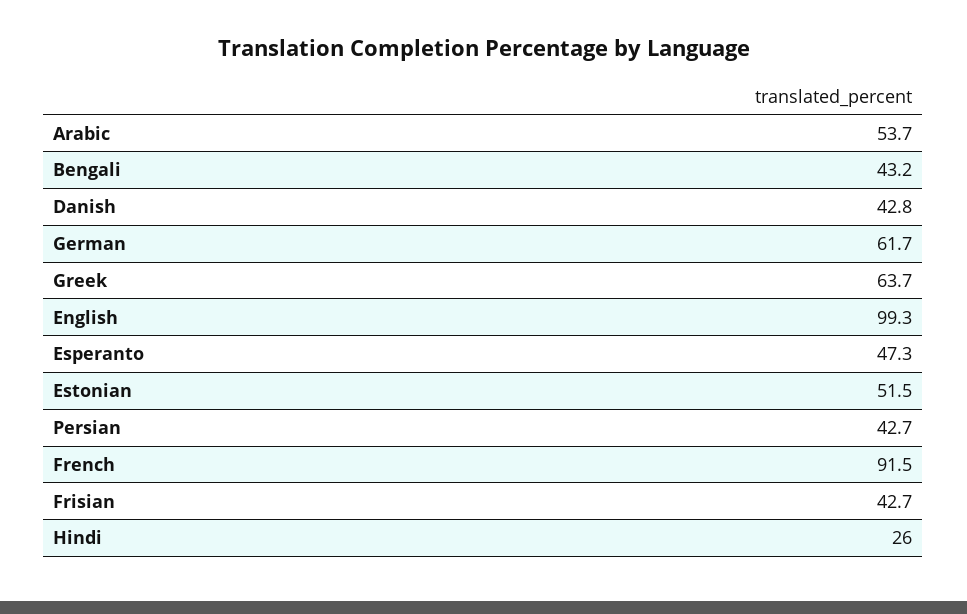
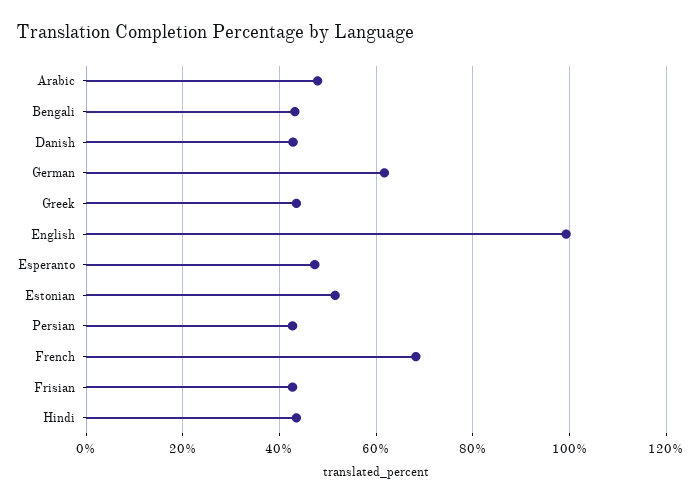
Arabic: 53.7 -> 48
Greek: 63.7 -> 44
French: 91.5 -> 68
Hindi: 26 -> 44

